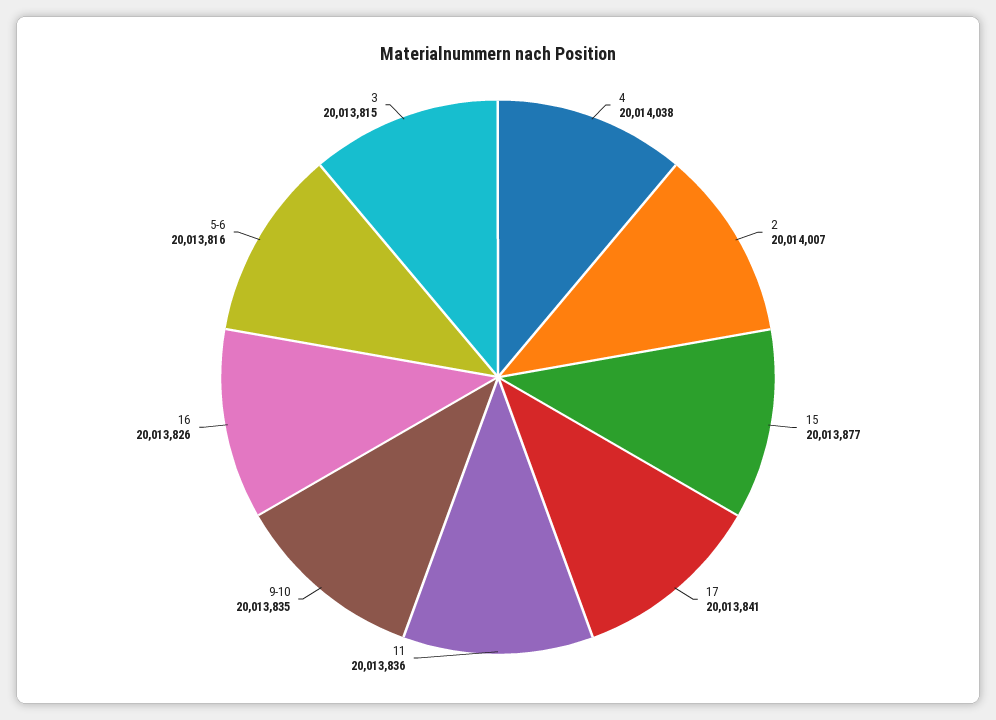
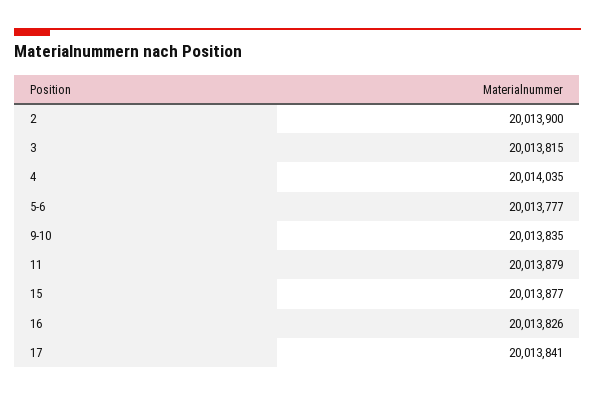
4: 20014038 -> 20014035
2: 20014007 -> 20013900
11: 20013836 -> 20013879
5-6: 20013816 -> 20013777

